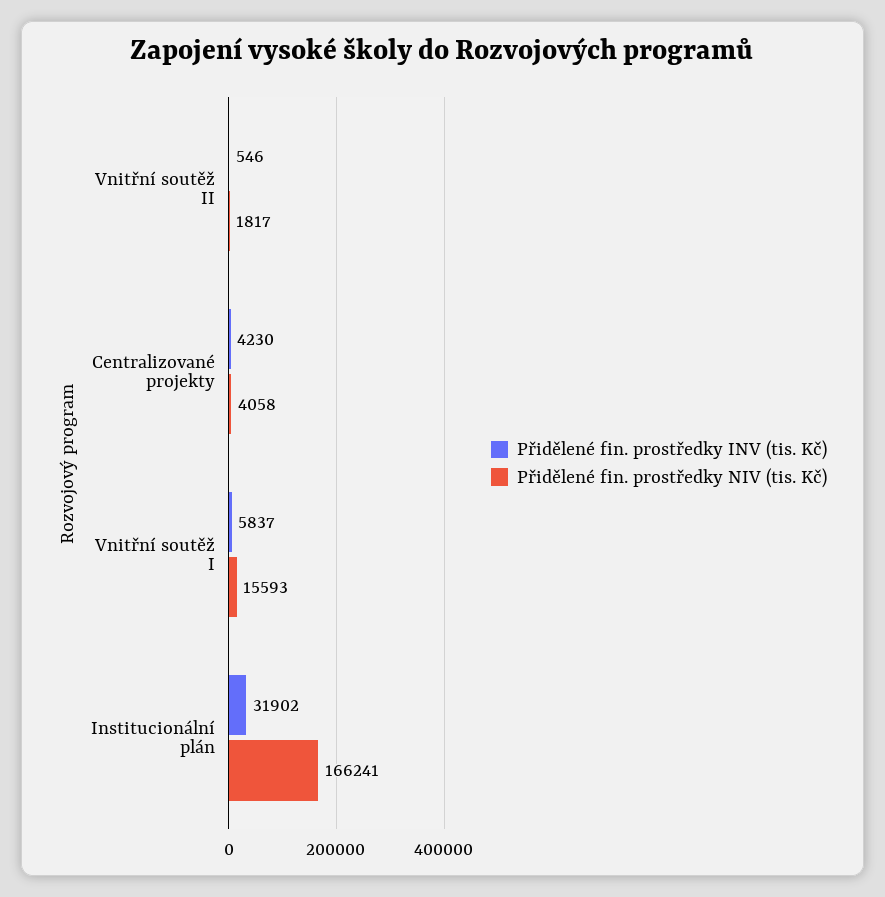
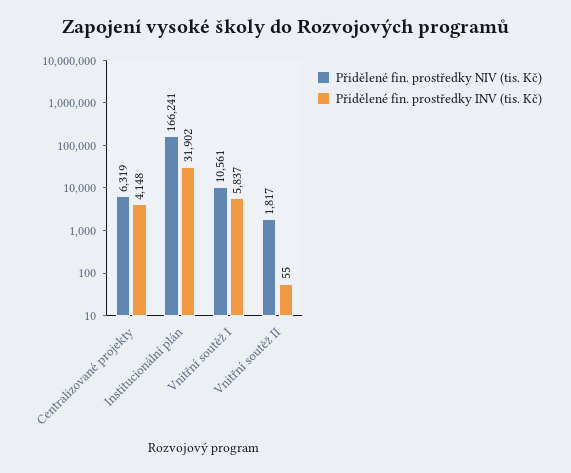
Přidělené fin. prostředky INV (tis. Kč), Vnitřní soutěž II: 546 -> 55
Přidělené fin. prostředky INV (tis. Kč), Centralizované projekty: 4230 -> 4148
Přidělené fin. prostředky NIV (tis. Kč), Centralizované projekty: 4058 -> 6319
Přidělené fin. prostředky NIV (tis. Kč), Vnitřní soutěž I: 15593 -> 10561

